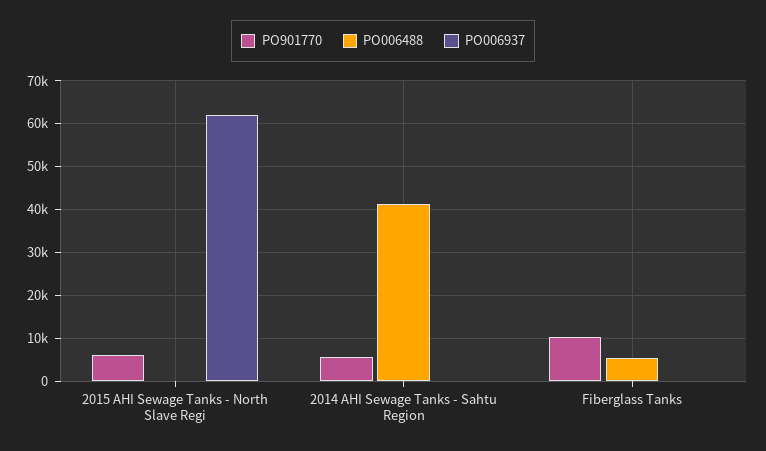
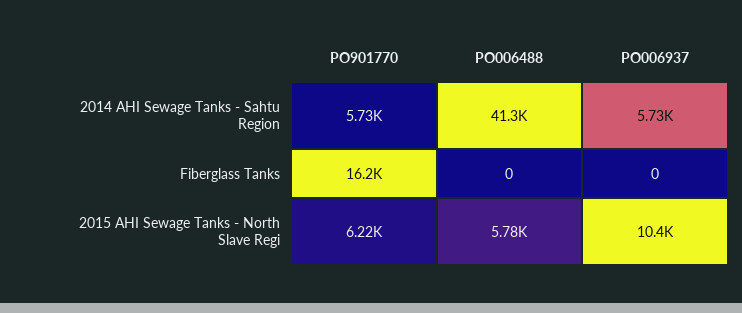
PO006488, 2015 AHI Sewage Tanks - North Slave Regi: 0 -> 5780
PO006937, 2015 AHI Sewage Tanks - North Slave Regi: 62000 -> 10400
PO006937, 2014 AHI Sewage Tanks - Sahtu Region: 0 -> 5730
PO901770, Fiberglass Tanks: 10000 -> 16200
PO006488, Fiberglass Tanks: 6000 -> 0

